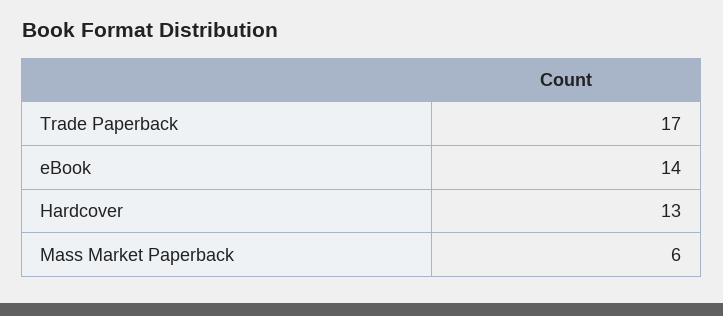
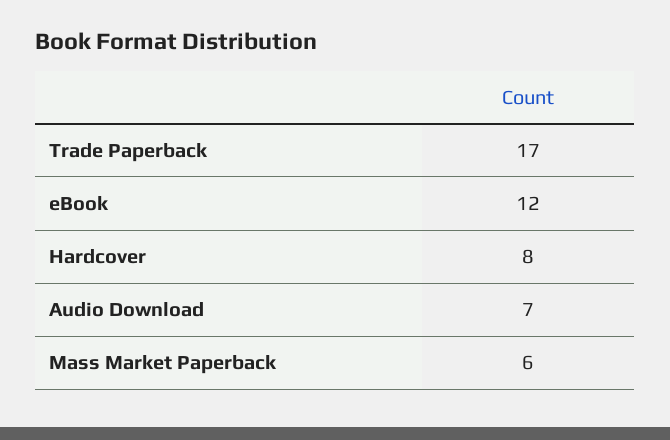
eBook: 14 -> 12
Hardcover: 13 -> 8
Audio Download: none -> 7

